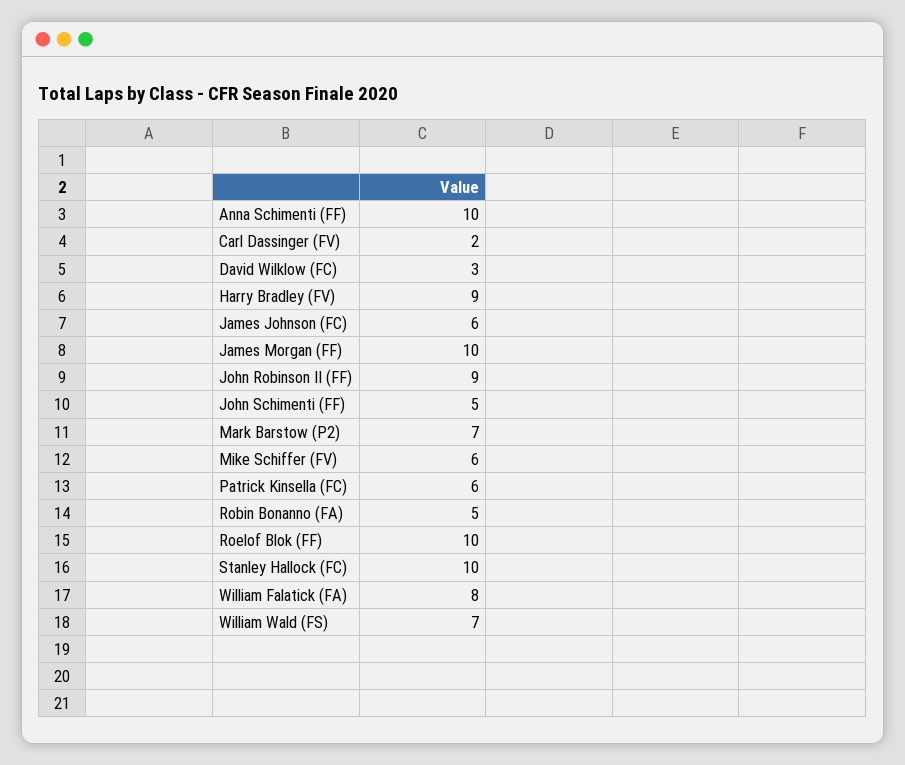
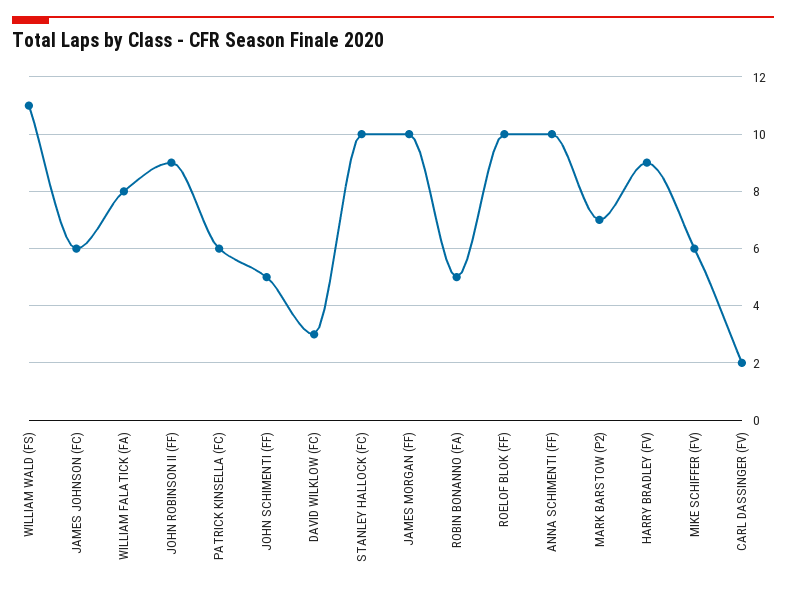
William Wald (FS): 7 -> 11

